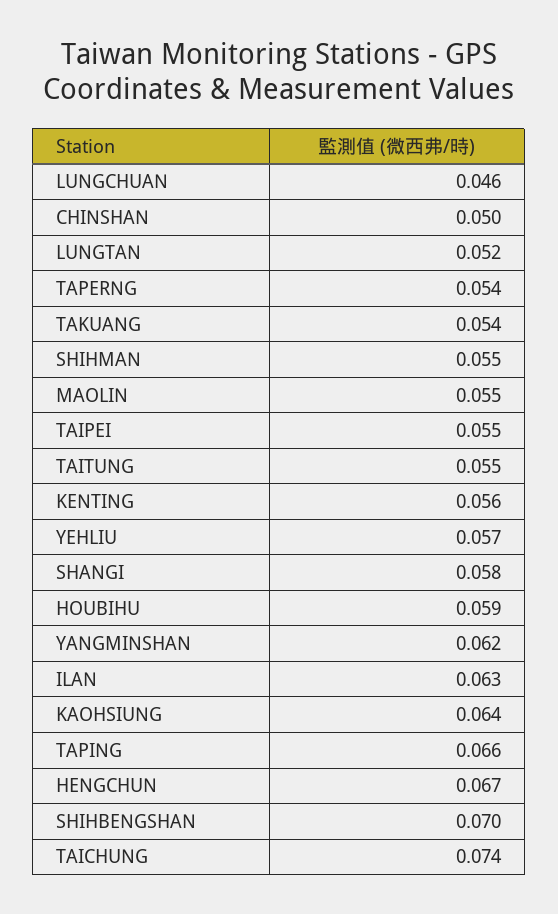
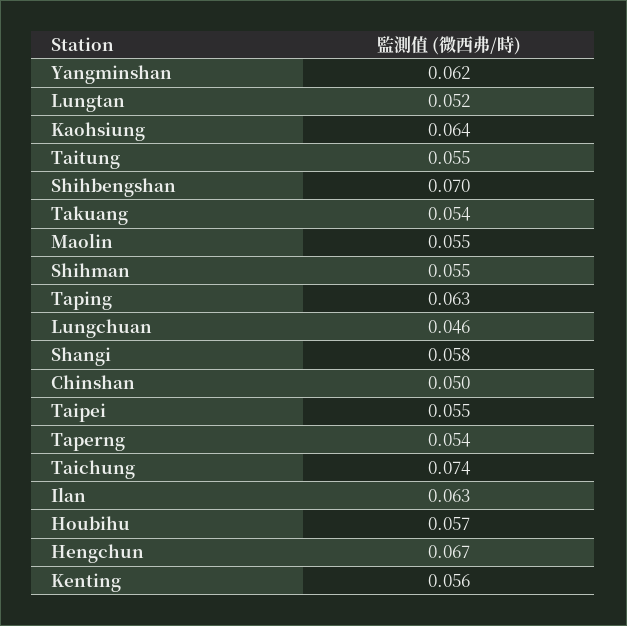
YEHLIU: 0.057 -> none
HOUBIHU: 0.059 -> 0.057
TAPING: 0.066 -> 0.063

